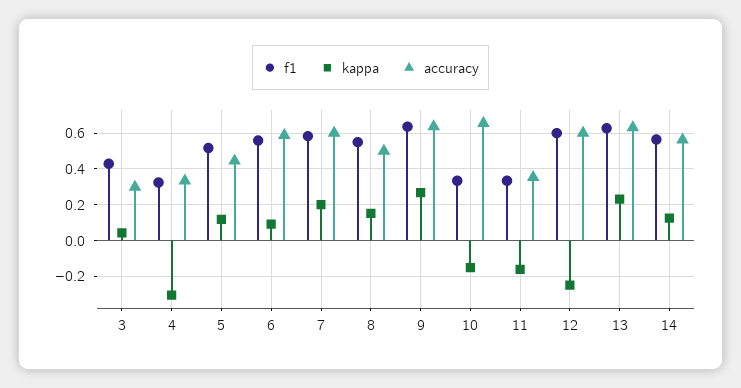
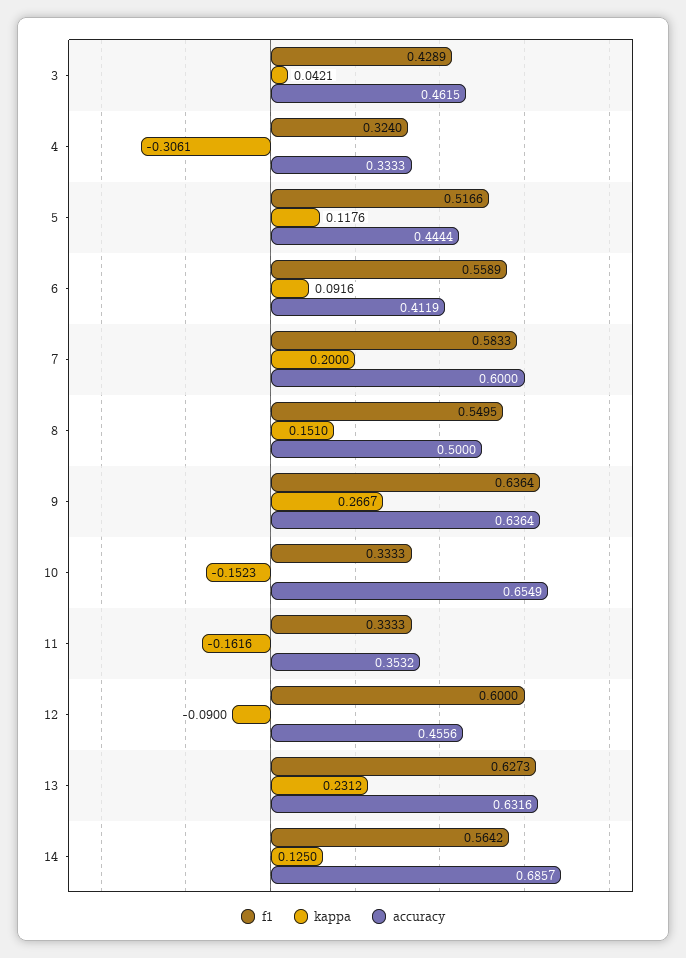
accuracy, 3: 0.3 -> 0.4615
accuracy, 6: 0.6 -> 0.4119
kappa, 12: -0.25 -> -0.09
accuracy, 12: 0.6 -> 0.4556
accuracy, 14: 0.55 -> 0.6857

